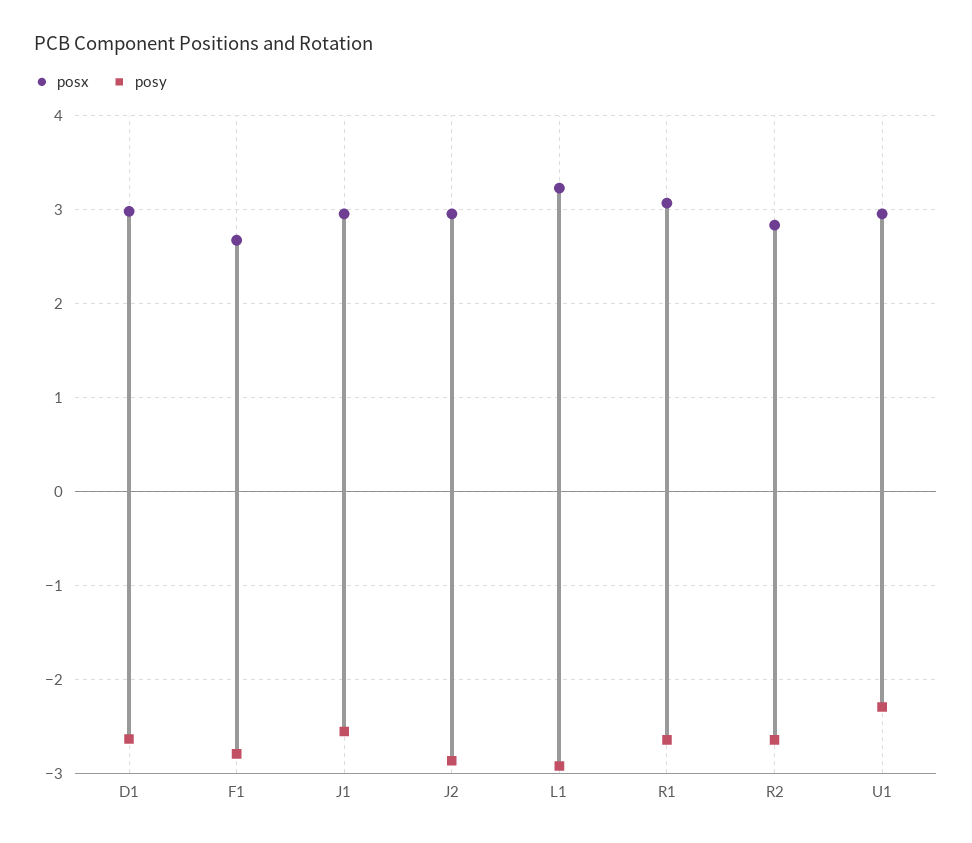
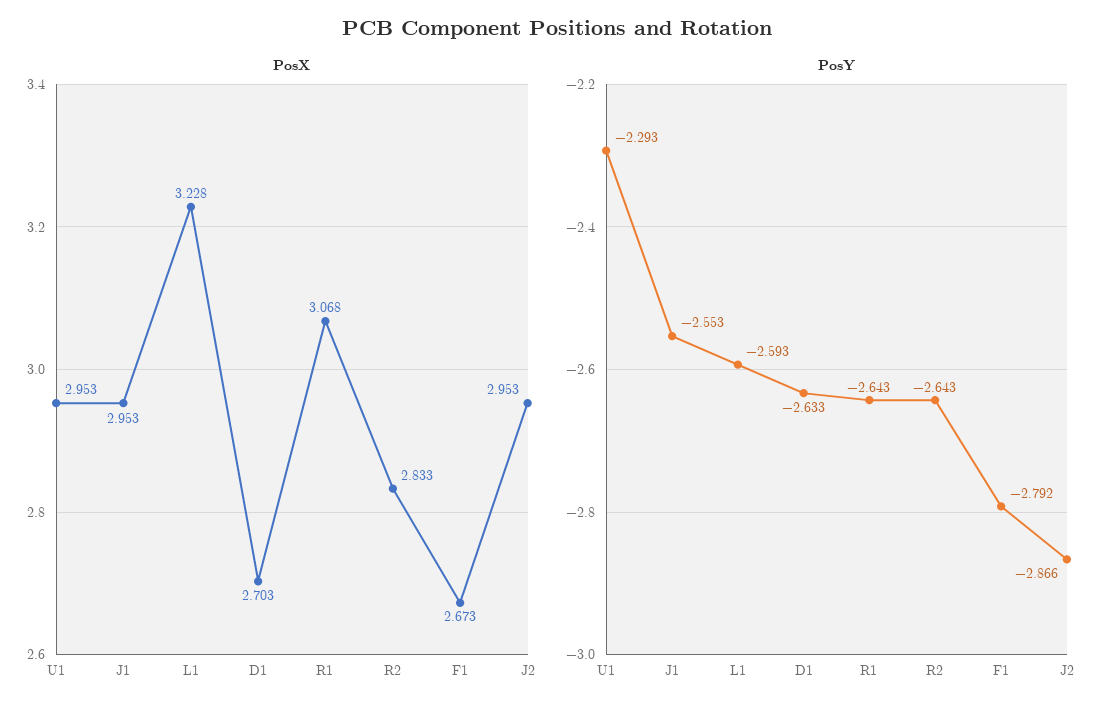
posx, D1: 3 -> 2.703
posy, L1: -2.9 -> -2.593

